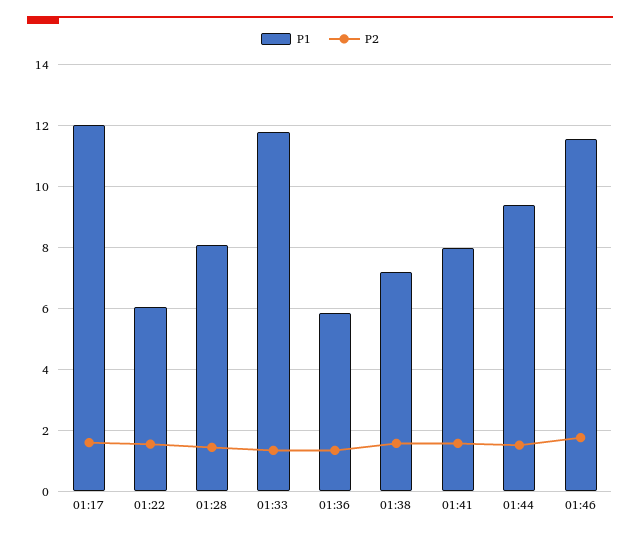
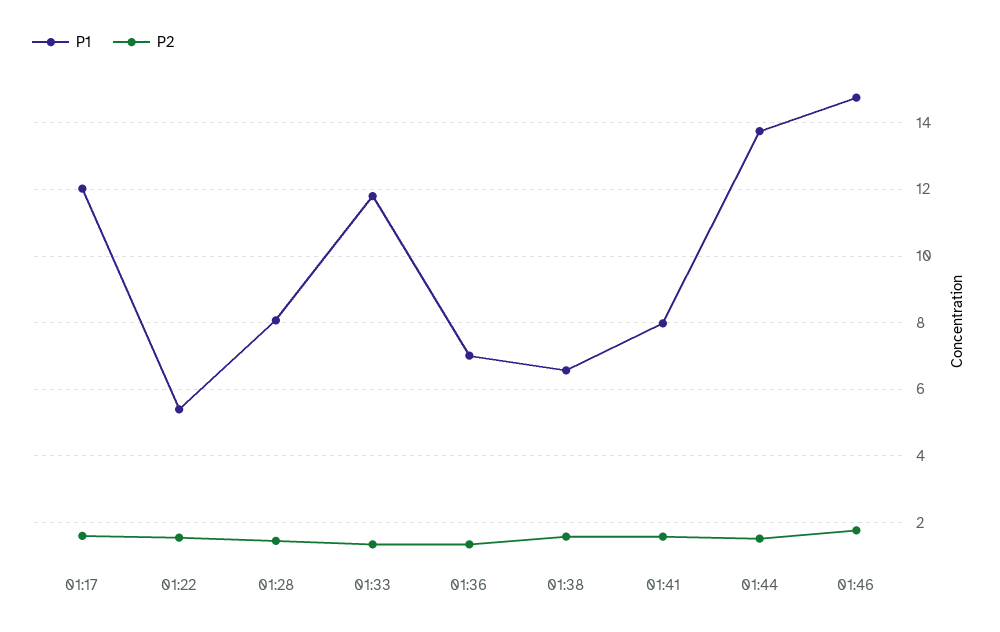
P1, 01:22: 6 -> 5.4
P1, 01:36: 5.8 -> 7
P1, 01:38: 7.2 -> 6.6
P1, 01:44: 9.4 -> 13.8
P1, 01:46: 11.6 -> 14.8

